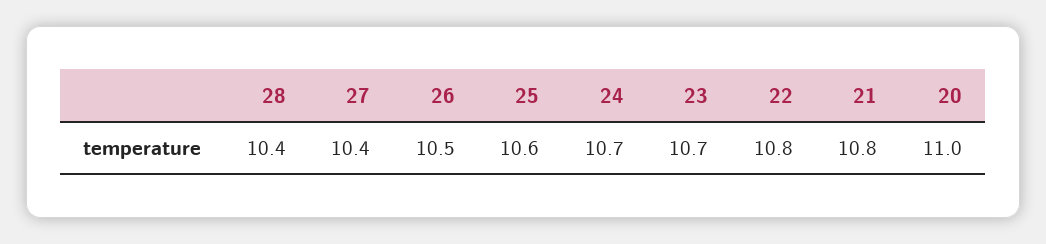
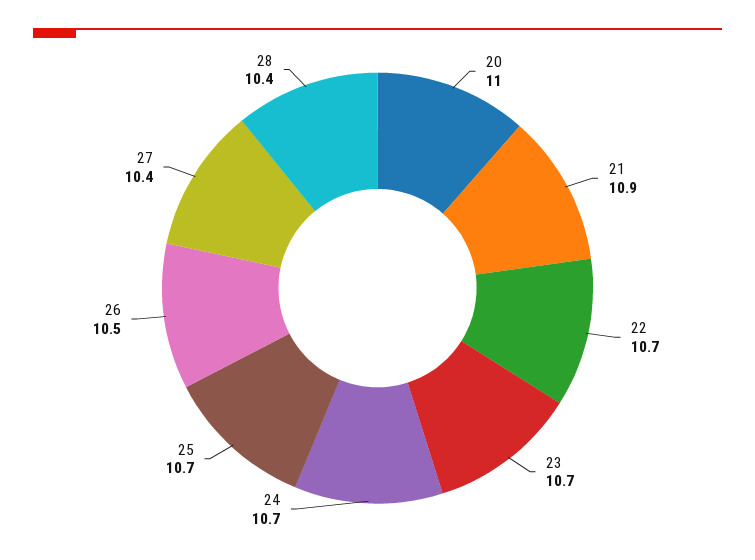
25: 10.6 -> 10.7
22: 10.8 -> 10.7
21: 10.8 -> 10.9

